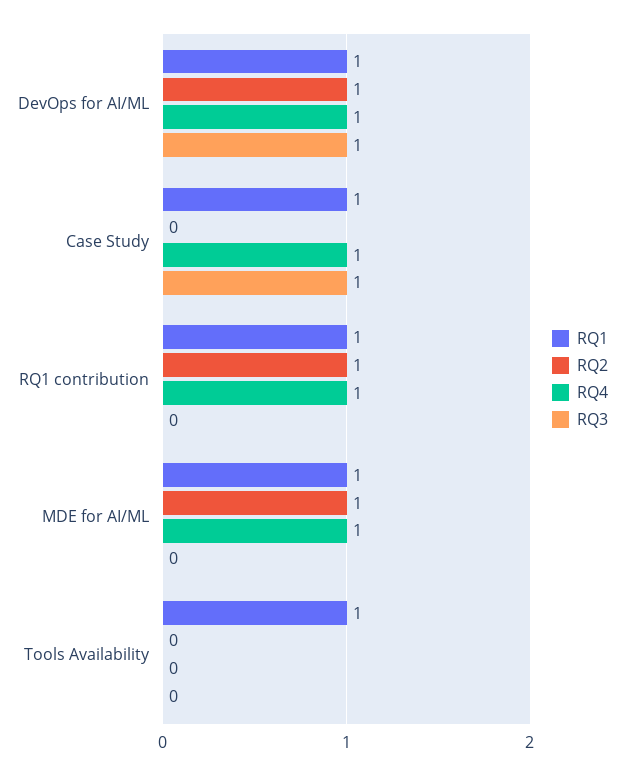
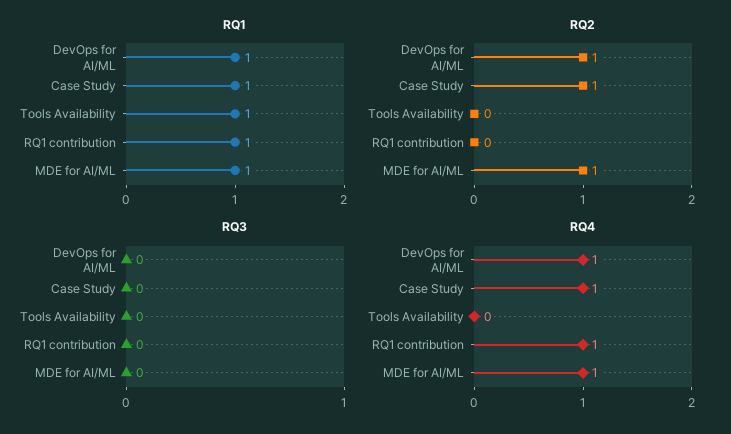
RQ3, DevOps for AI/ML: 1 -> 0
RQ2, Case Study: 0 -> 1
RQ3, Case Study: 1 -> 0
RQ2, RQ1 contribution: 1 -> 0

